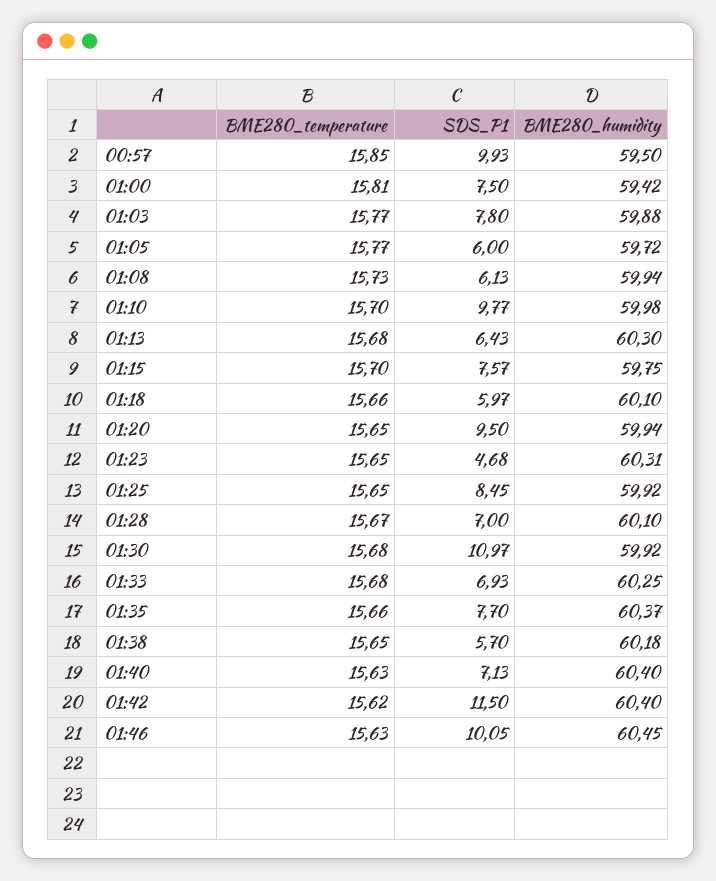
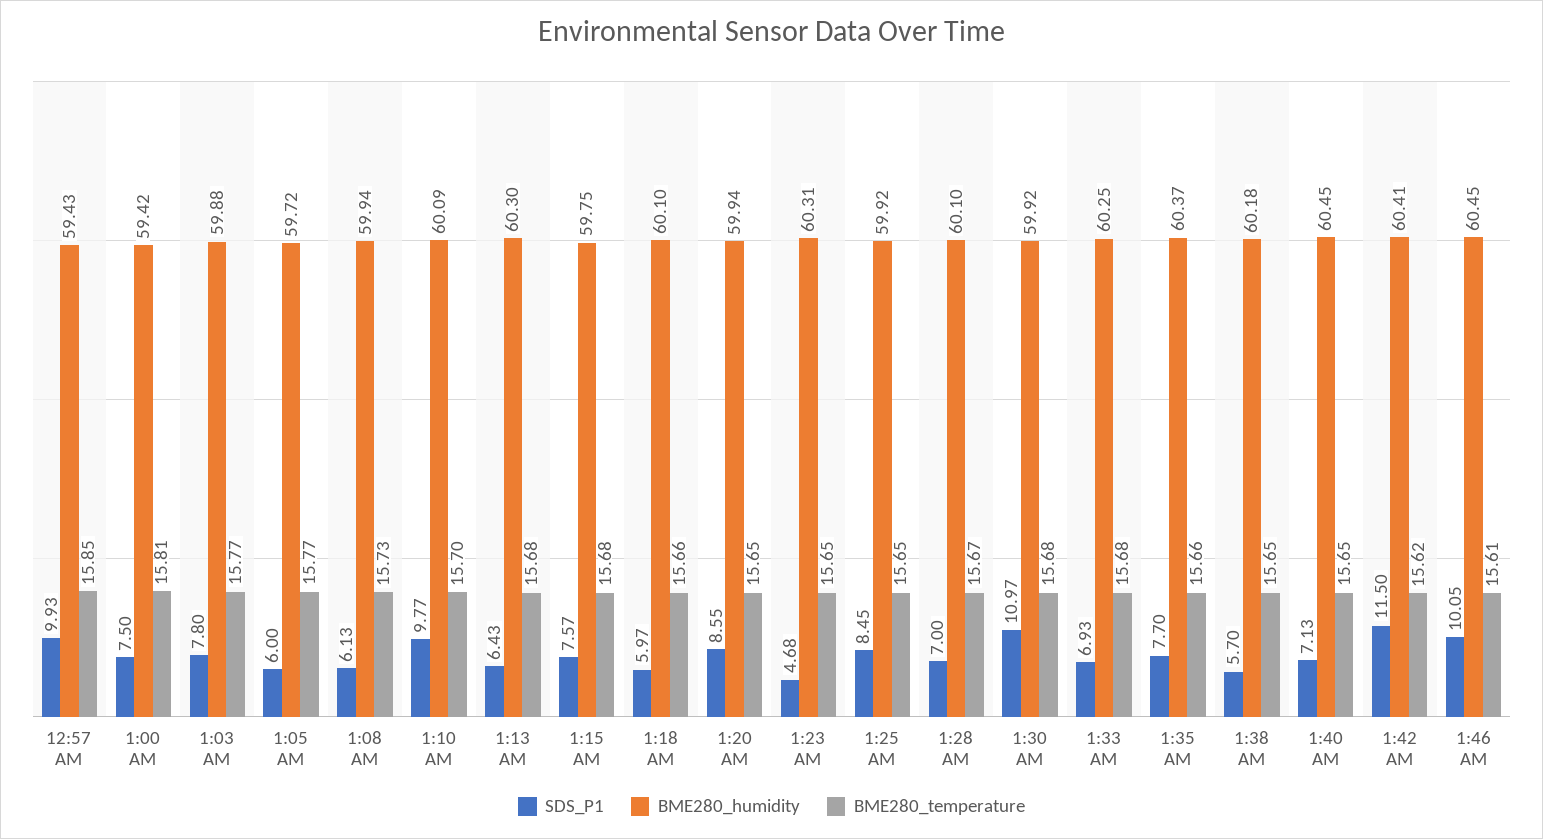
BME280_humidity, 00:57: 59.5 -> 59.43
BME280_humidity, 01:10: 59.98 -> 60.09
BME280_temperature, 01:15: 15.7 -> 15.68
SDS_P1, 01:20: 9.5 -> 8.55
BME280_temperature, 01:40: 15.63 -> 15.65
BME280_humidity, 01:40: 60.4 -> 60.45
BME280_humidity, 01:42: 60.4 -> 60.41
BME280_temperature, 01:46: 15.63 -> 15.61

